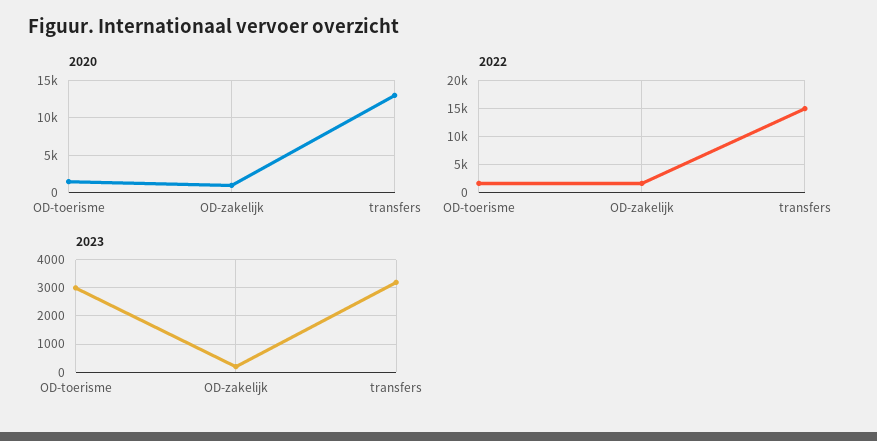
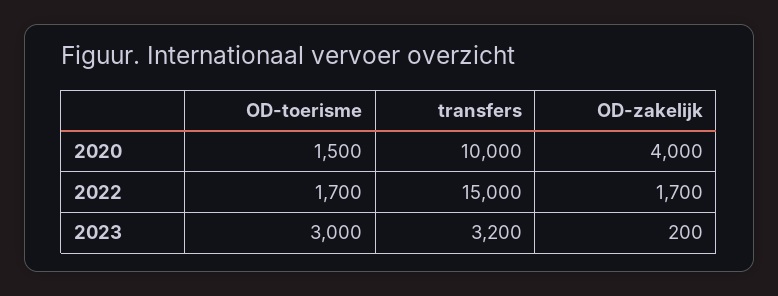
2020, OD-zakelijk: 1000 -> 4000
2020, transfers: 13000 -> 10000

